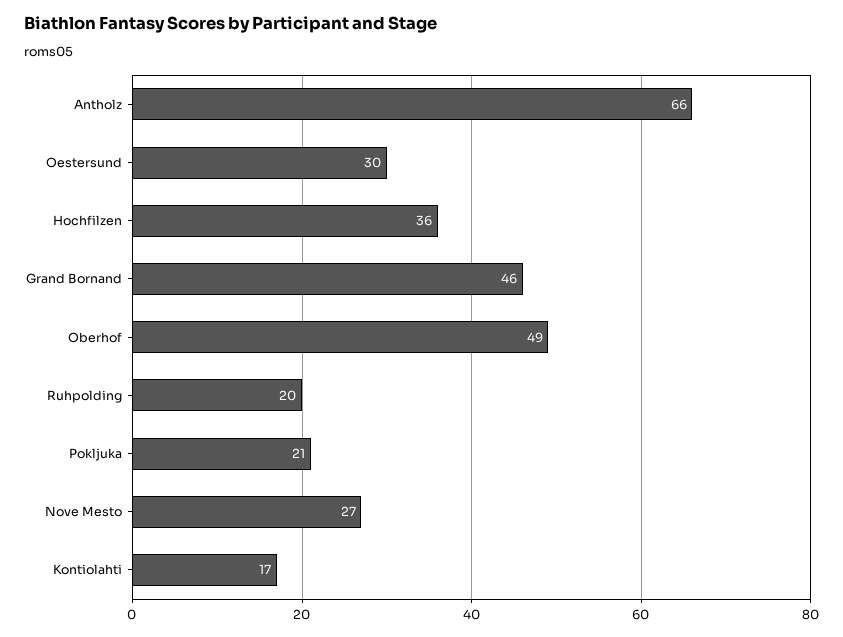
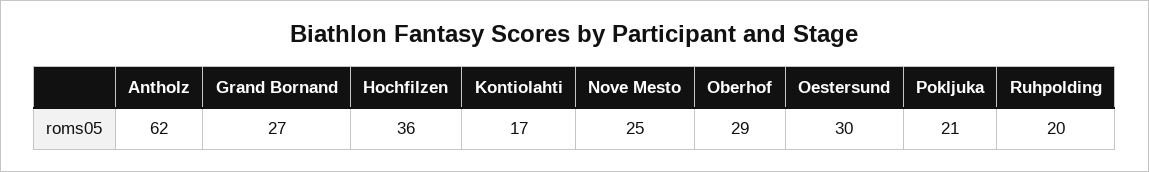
Antholz: 66 -> 62
Grand Bornand: 46 -> 27
Oberhof: 49 -> 29
Nove Mesto: 27 -> 25

